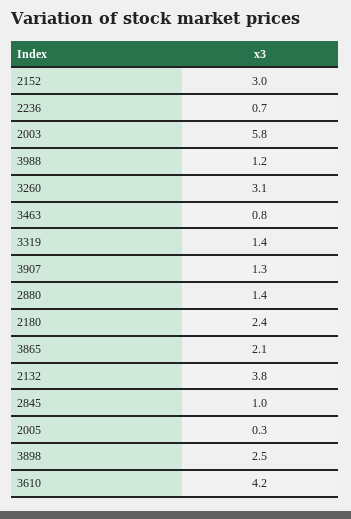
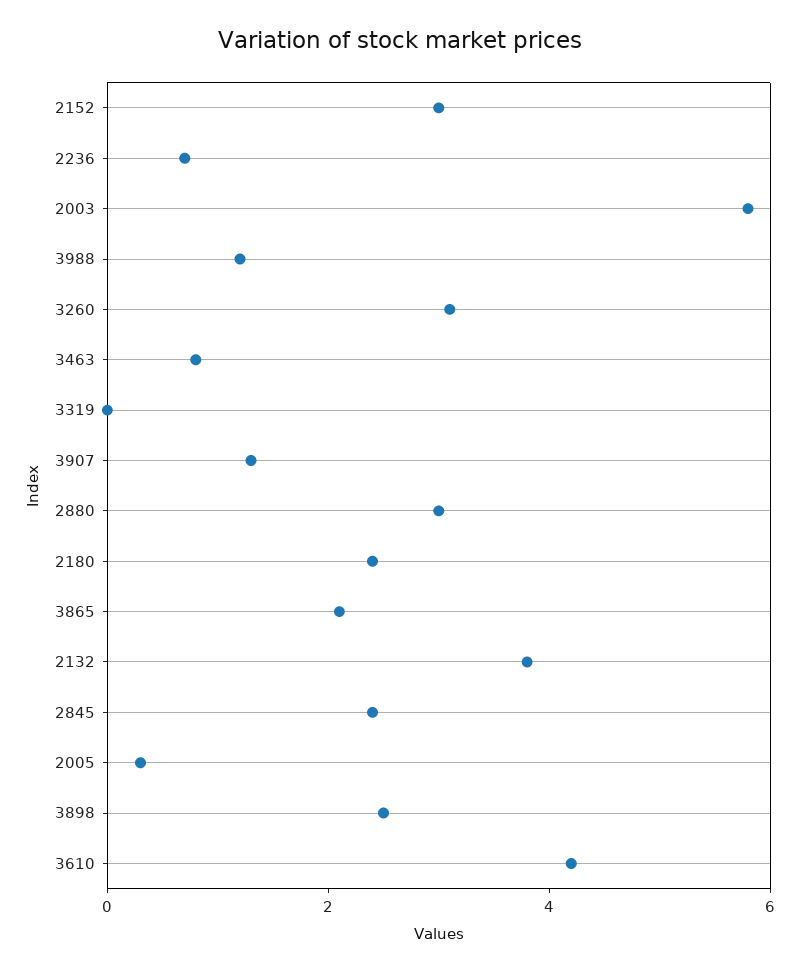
3319: 1.4 -> 0
2880: 1.4 -> 3
2845: 1 -> 2.5

